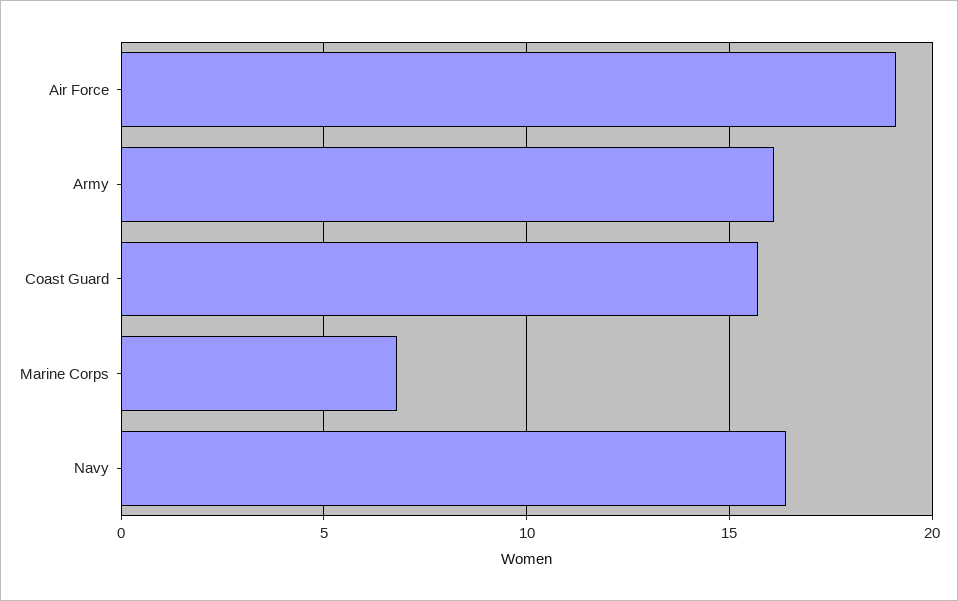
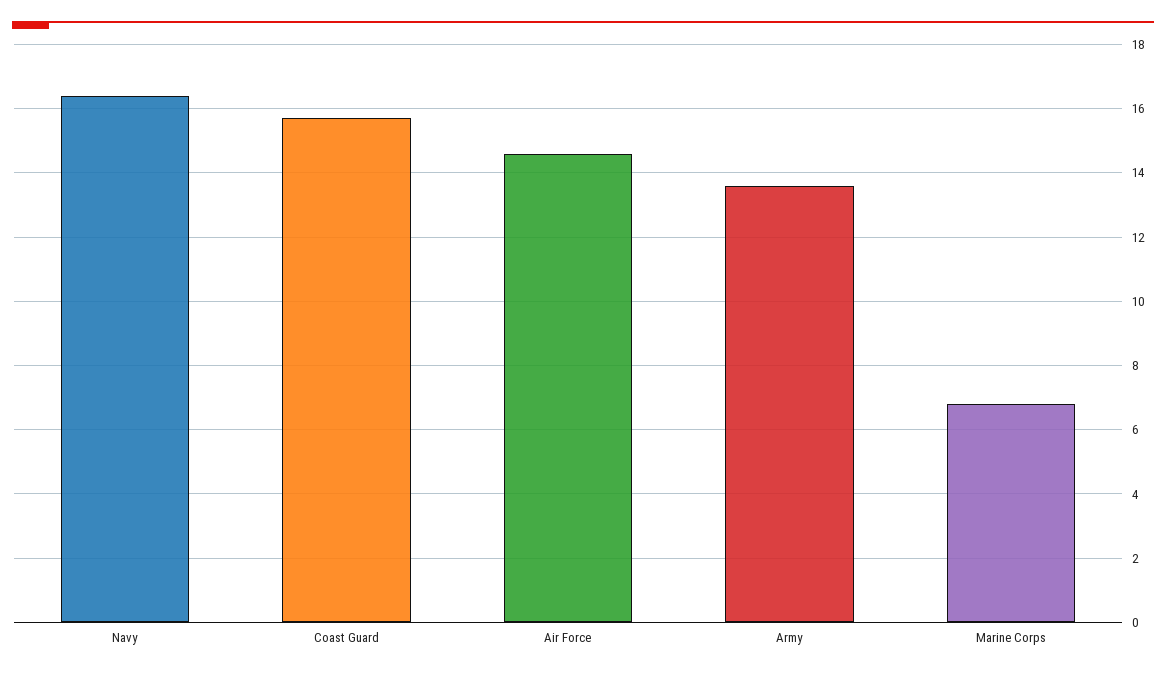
Air Force: 19 -> 14.5
Army: 16 -> 13.5

